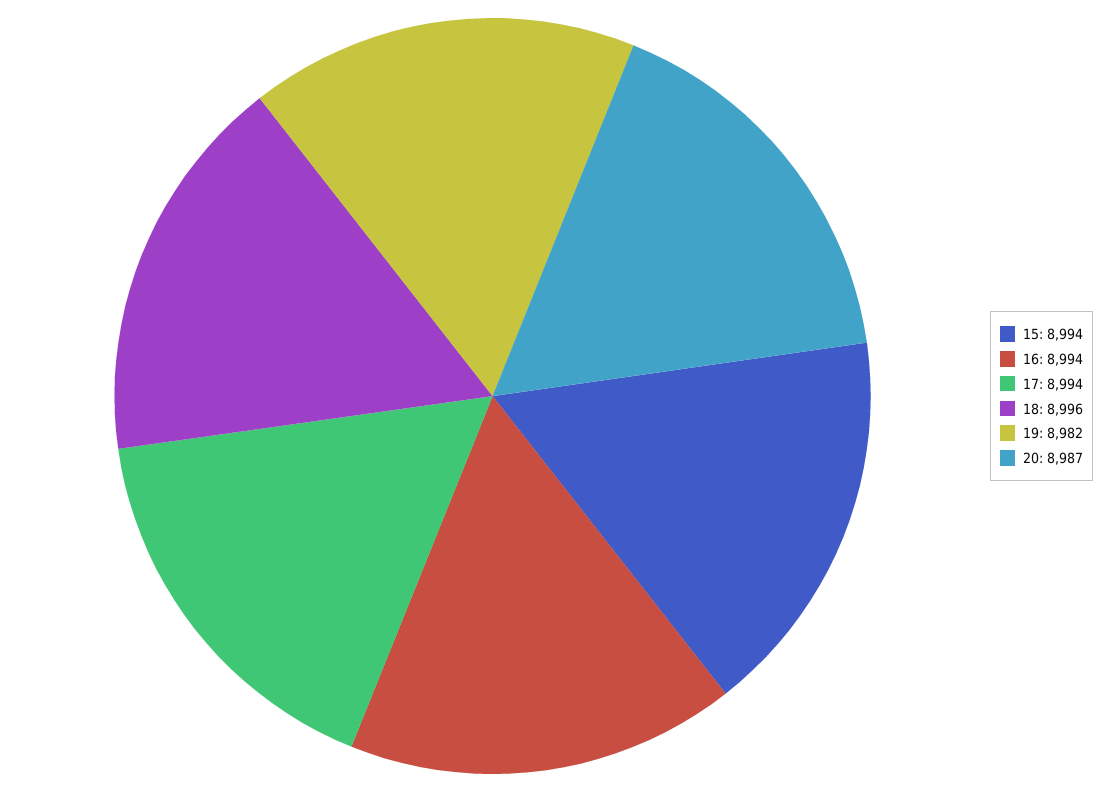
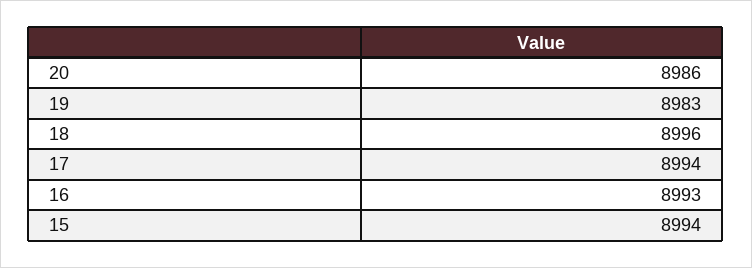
16: 8994 -> 8993
19: 8982 -> 8983
20: 8987 -> 8986

